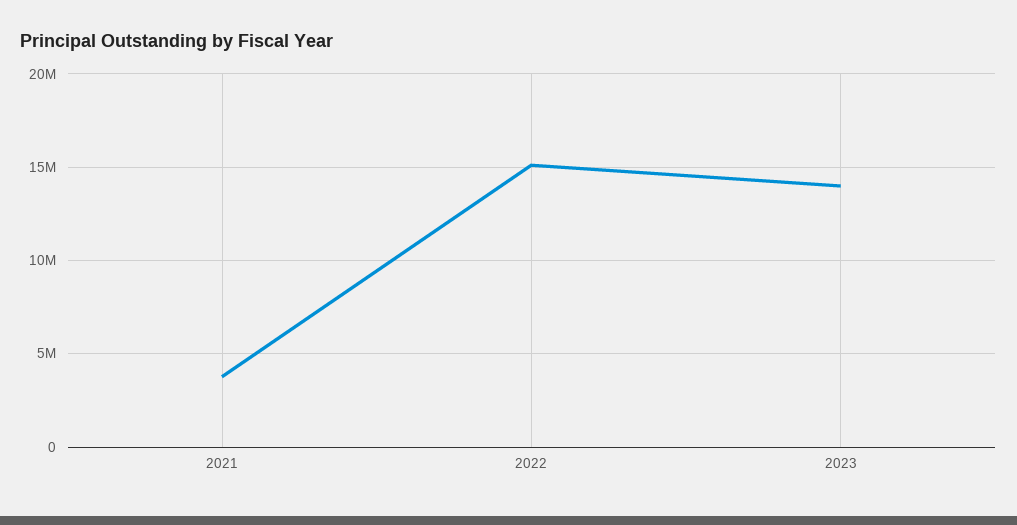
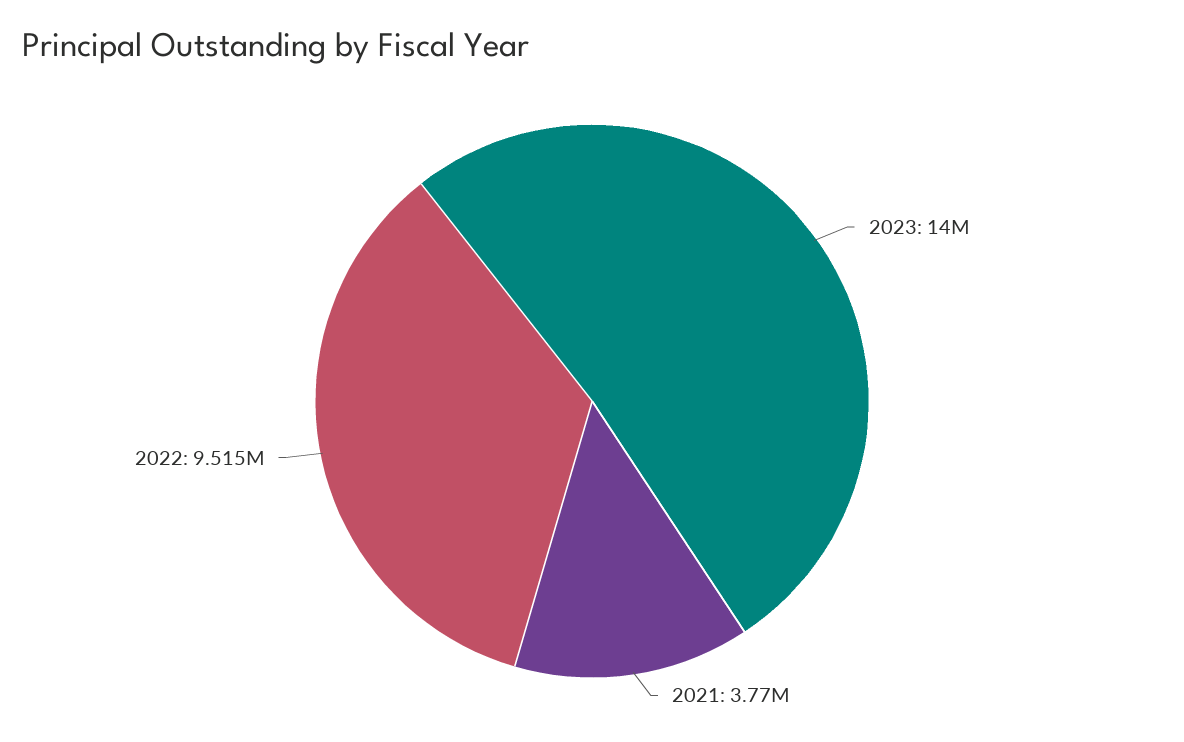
2022: 15000000 -> 9515000

